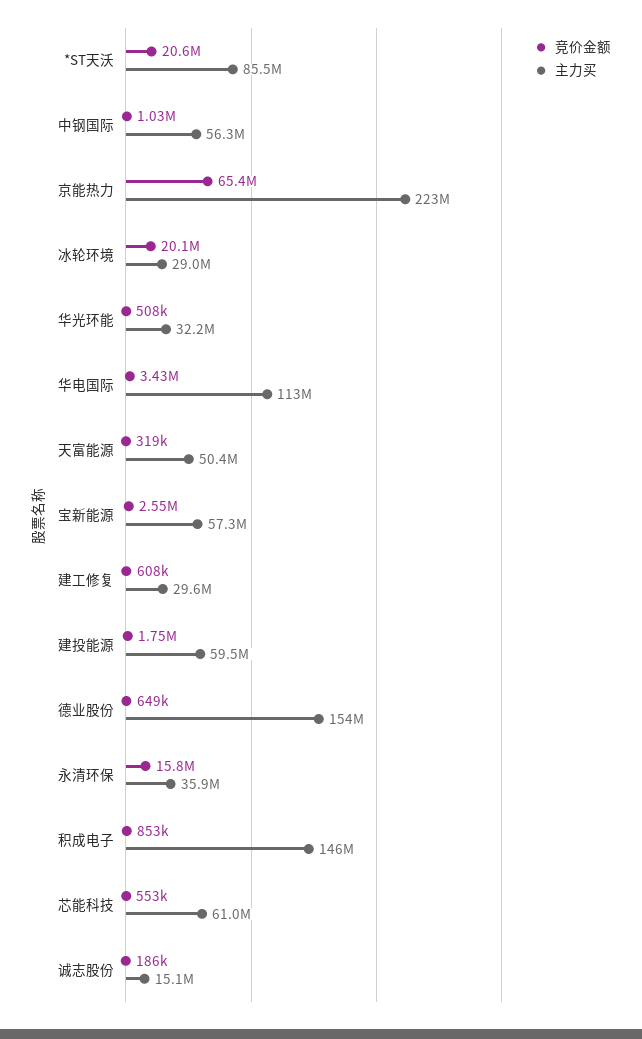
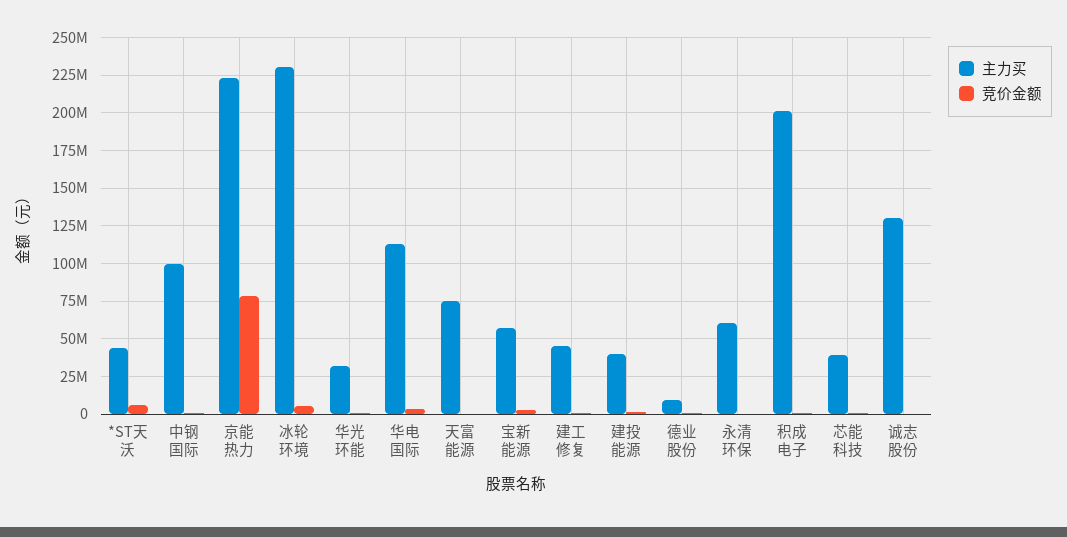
竞价金额, *ST天沃: 20600000 -> 5000000
主力买, *ST天沃: 85500000 -> 45000000
主力买, 中钢国际: 56300000 -> 100000000
竞价金额, 京能热力: 65400000 -> 80000000
竞价金额, 冰轮环境: 20100000 -> 5000000
主力买, 冰轮环境: 29000000 -> 230000000
主力买, 天富能源: 50400000 -> 75000000
主力买, 建工修复: 29600000 -> 45000000
主力买, 建投能源: 59500000 -> 40000000
主力买, 德业股份: 154000000 -> 10000000
竞价金额, 永清环保: 15800000 -> 0
主力买, 永清环保: 35900000 -> 60000000
主力买, 积成电子: 146000000 -> 200000000
主力买, 芯能科技: 61000000 -> 40000000
主力买, 诚志股份: 15100000 -> 130000000

